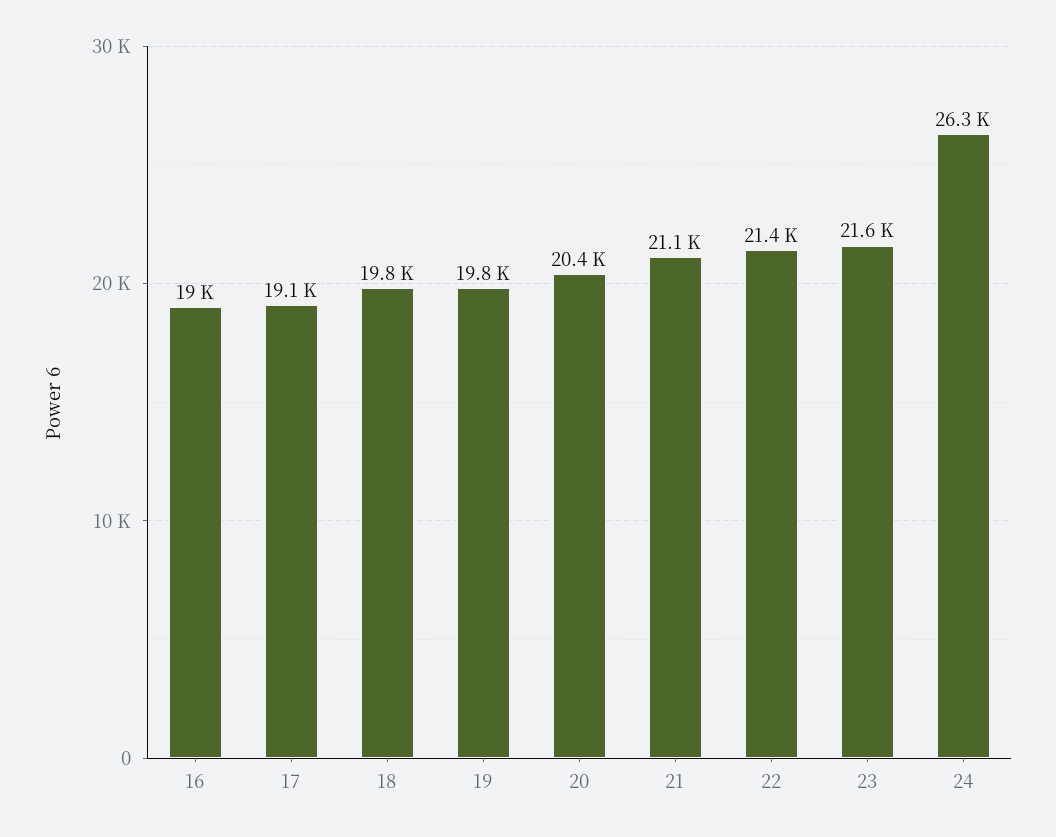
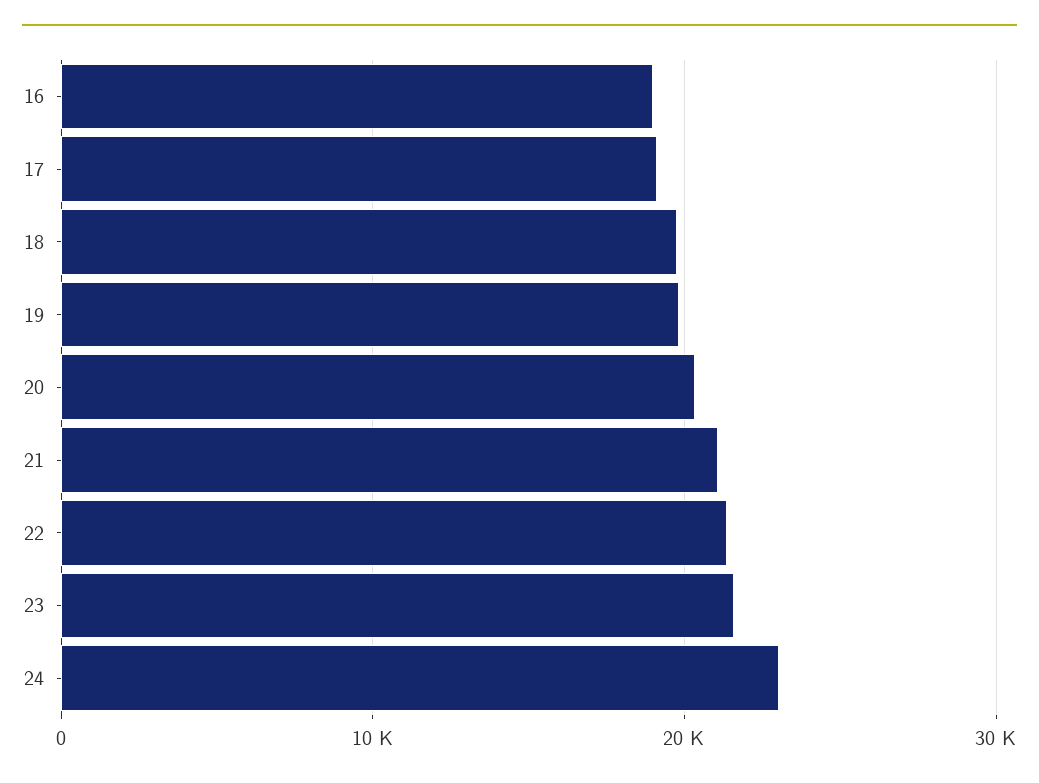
24: 26300 -> 23000

